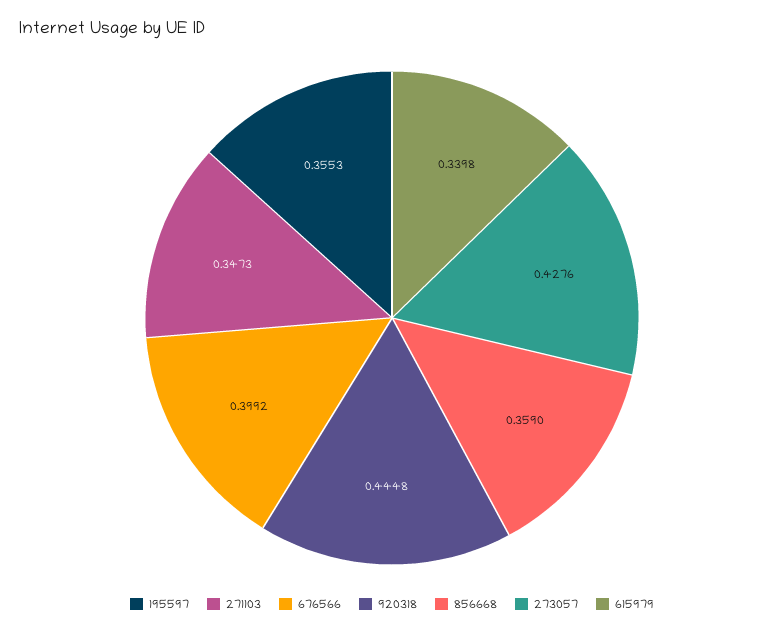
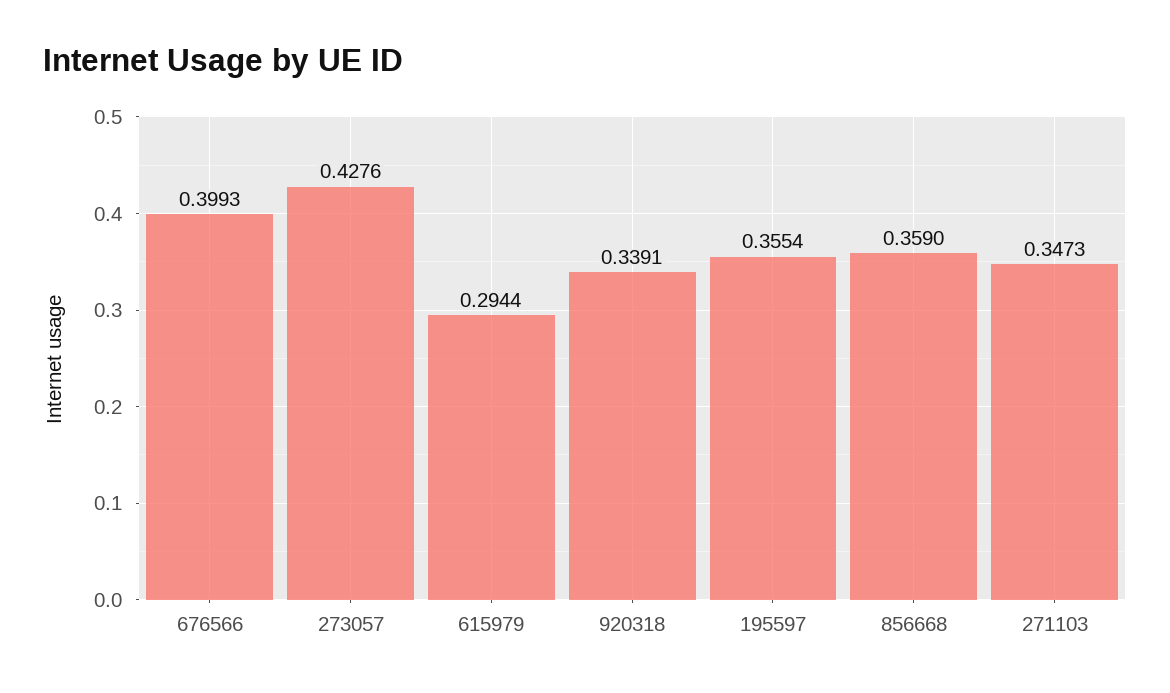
195597: 0.3553 -> 0.3554
676566: 0.3992 -> 0.3993
920318: 0.4448 -> 0.3391
615979: 0.3398 -> 0.2944

